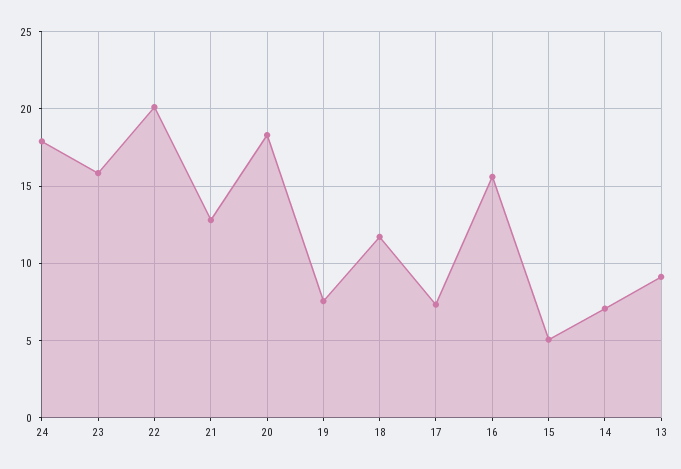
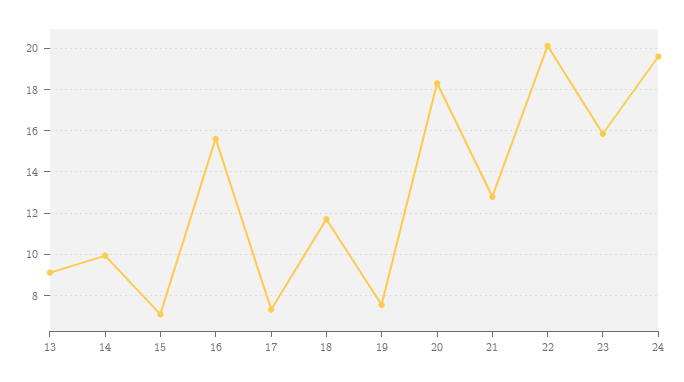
24: 18 -> 19.5
15: 5 -> 7
14: 7 -> 10

